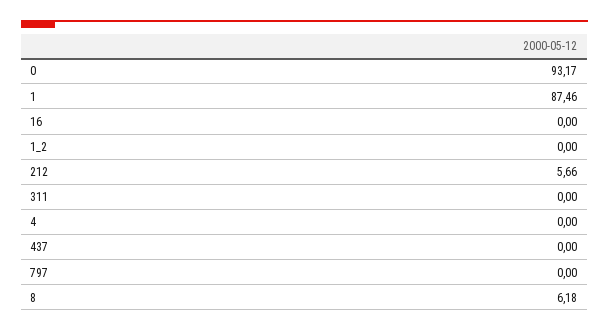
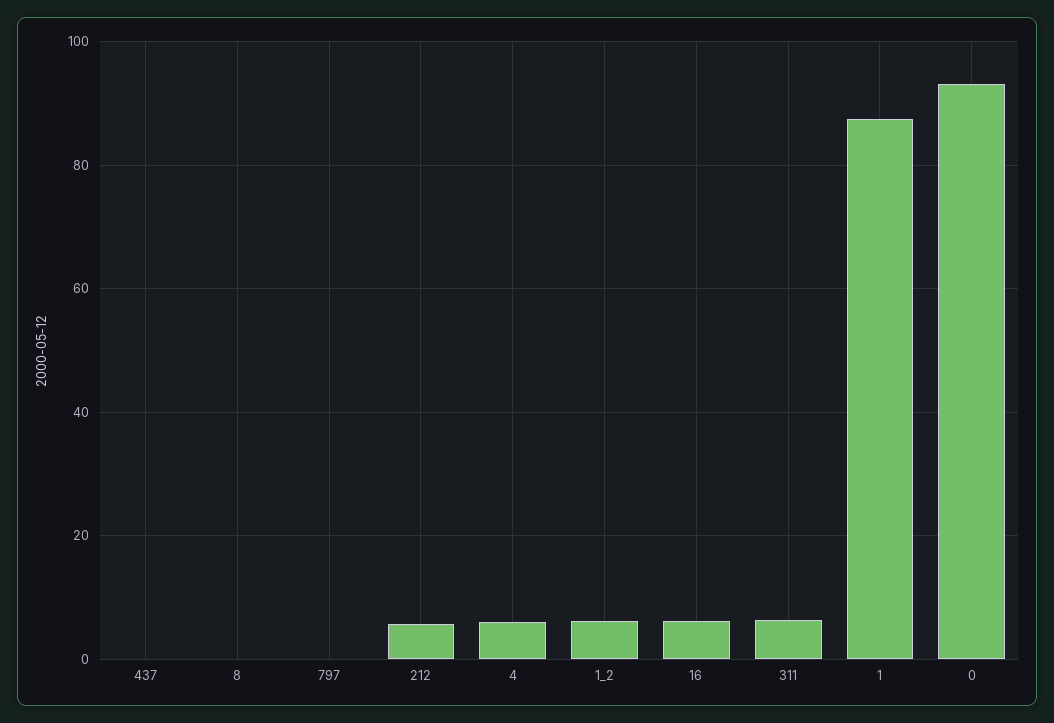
16: 0 -> 6
1_2: 0 -> 6
311: 0 -> 6
4: 0 -> 6
8: 6.18 -> 0

